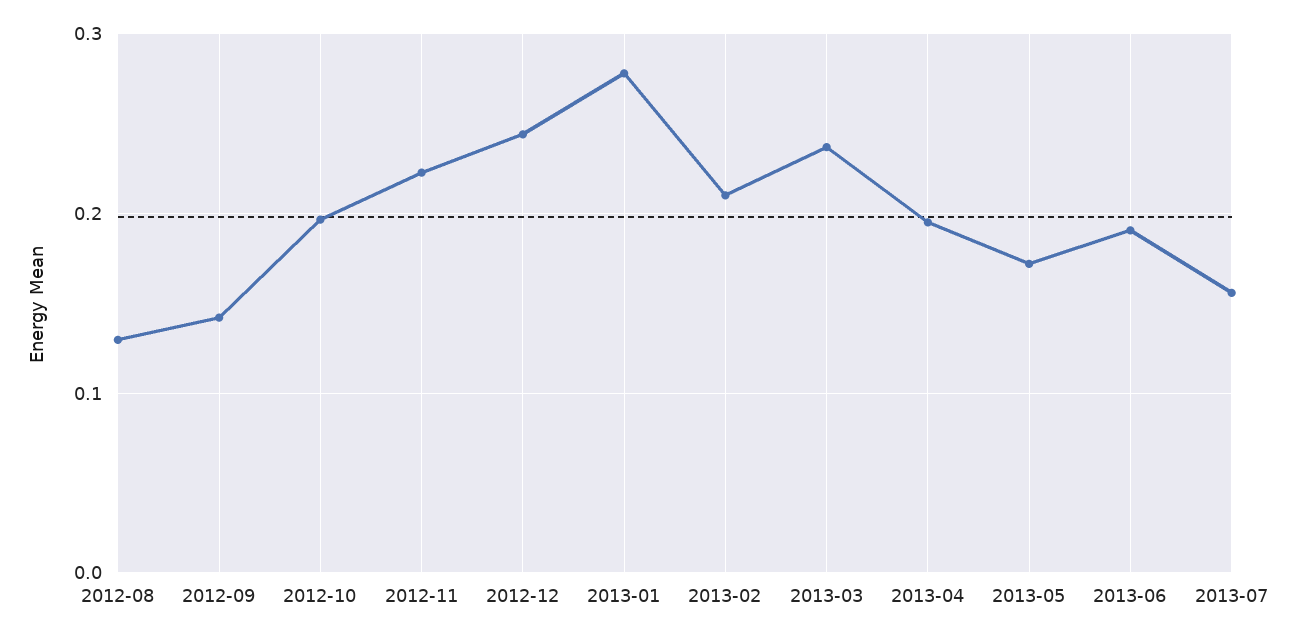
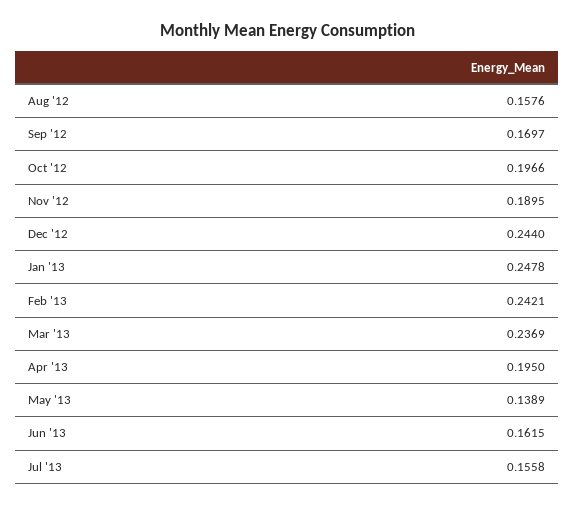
2012-08: 0.13 -> 0.1576
2012-09: 0.14 -> 0.1697
2012-11: 0.22 -> 0.1895
2013-01: 0.28 -> 0.2478
2013-02: 0.21 -> 0.2421
2013-05: 0.17 -> 0.1389
2013-06: 0.19 -> 0.1615

